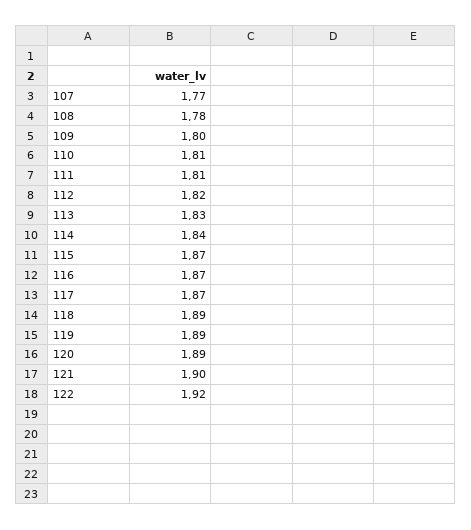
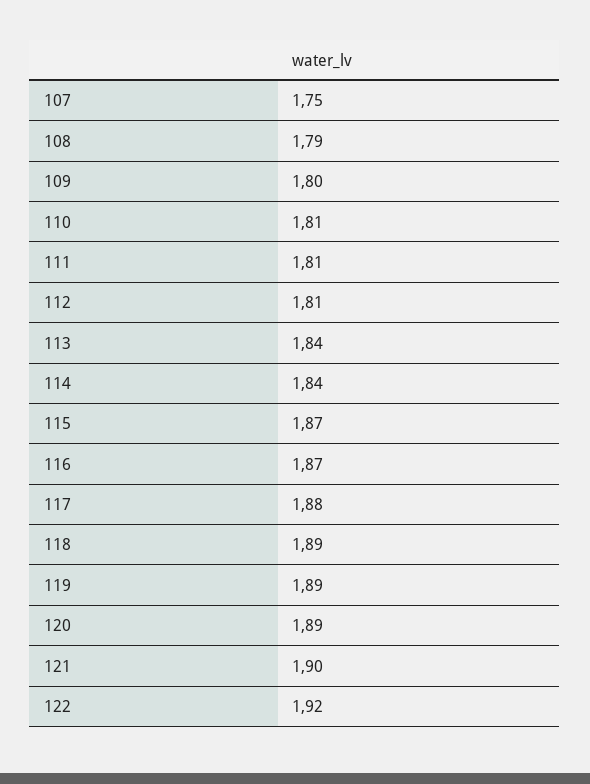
107: 1.77 -> 1.75
108: 1.78 -> 1.79
112: 1.82 -> 1.81
113: 1.83 -> 1.84
117: 1.87 -> 1.88

